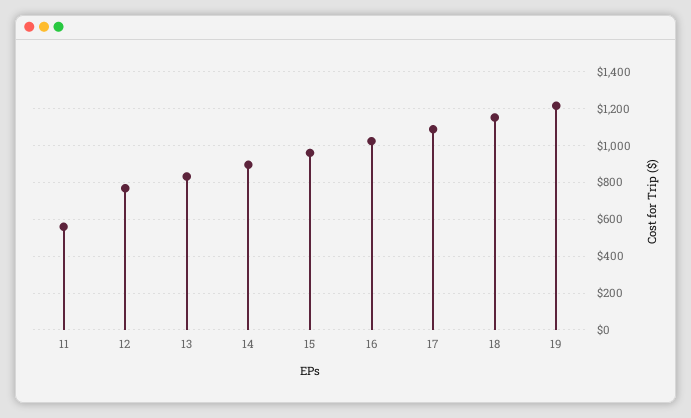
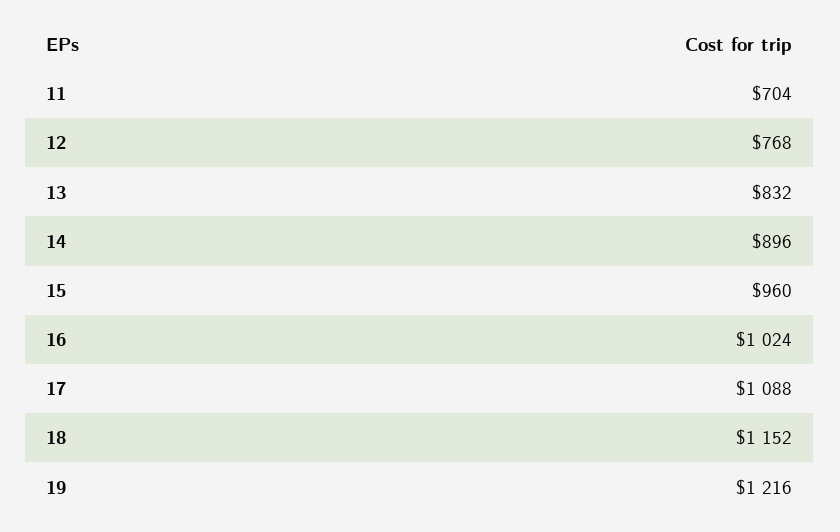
11: 550 -> 704

